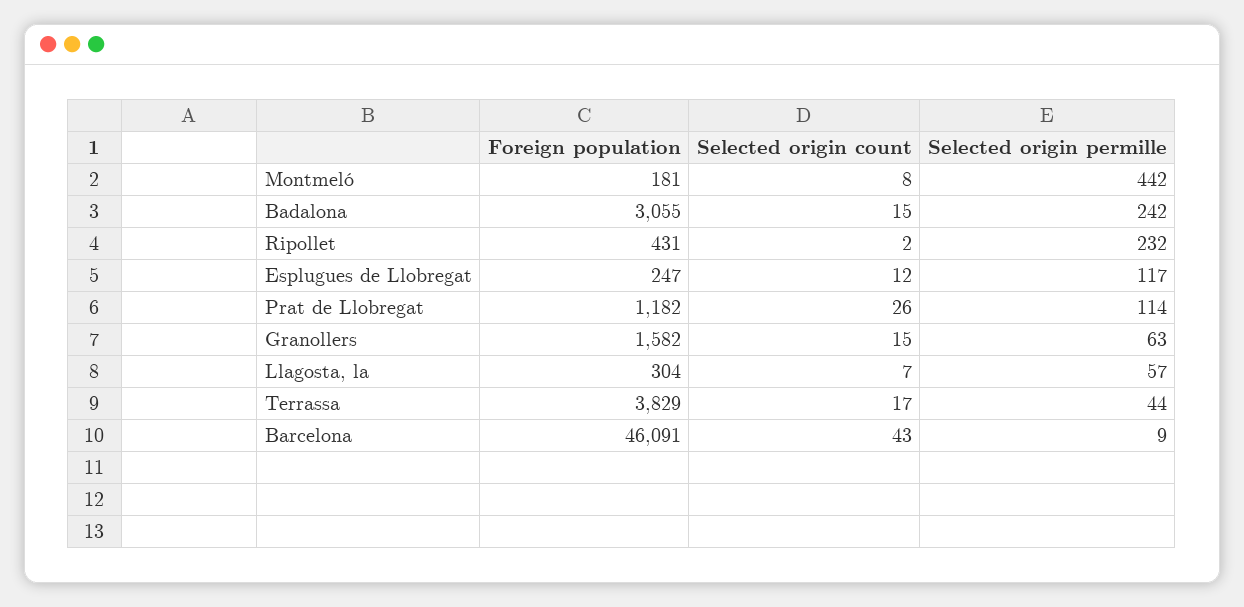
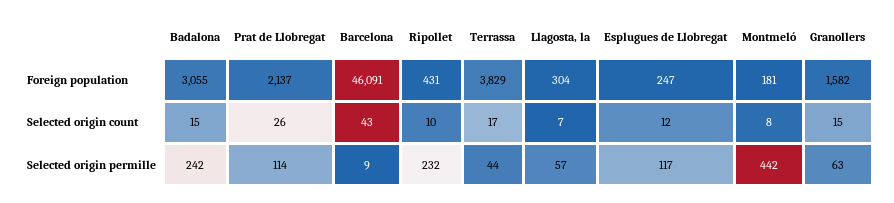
Selected origin count, Ripollet: 2 -> 10
Foreign population, Prat de Llobregat: 1182 -> 2137

